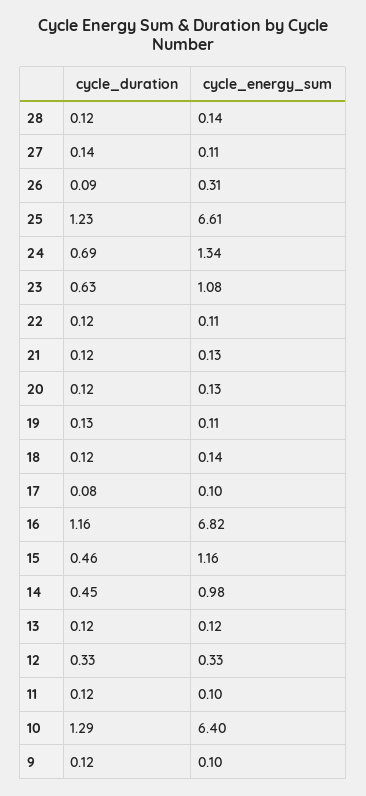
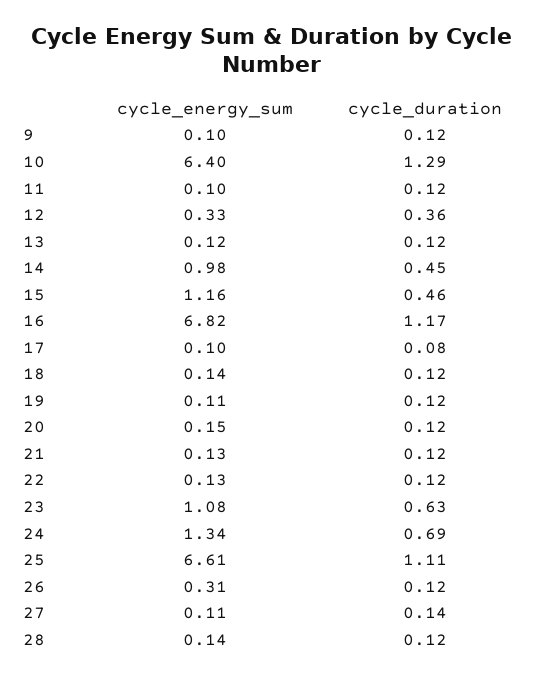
cycle_duration, 26: 0.09 -> 0.12
cycle_duration, 25: 1.23 -> 1.11
cycle_energy_sum, 22: 0.11 -> 0.13
cycle_energy_sum, 20: 0.13 -> 0.15
cycle_duration, 19: 0.13 -> 0.12
cycle_duration, 16: 1.16 -> 1.17
cycle_duration, 12: 0.33 -> 0.36

